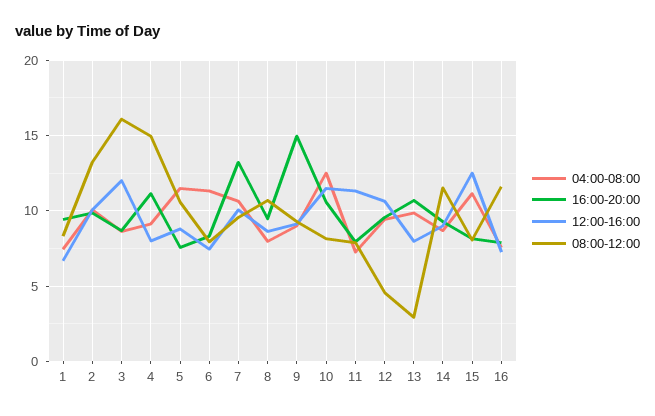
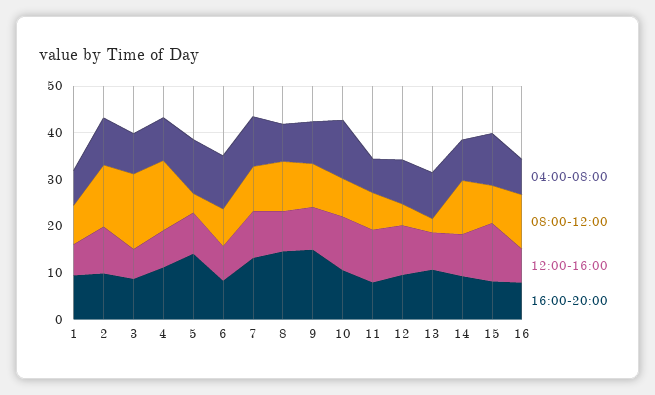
12:00-16:00, 3: 12 -> 6
16:00-20:00, 5: 7.5 -> 14
08:00-12:00, 5: 10.5 -> 4
16:00-20:00, 8: 9.5 -> 14

